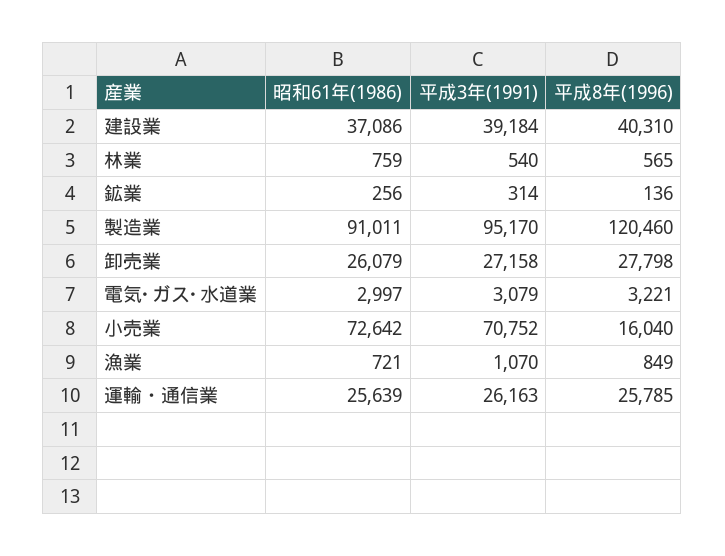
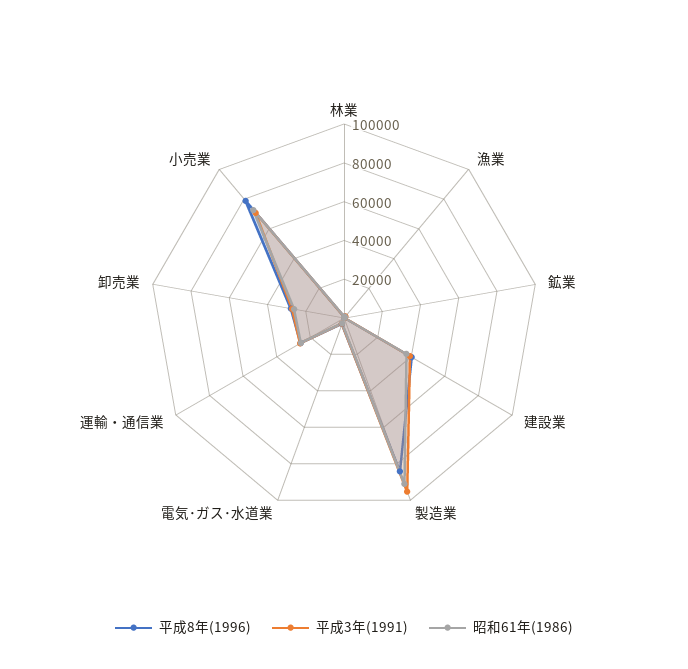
平成8年(1996), 製造業: 120460 -> 85000
平成8年(1996), 小売業: 16040 -> 80000

